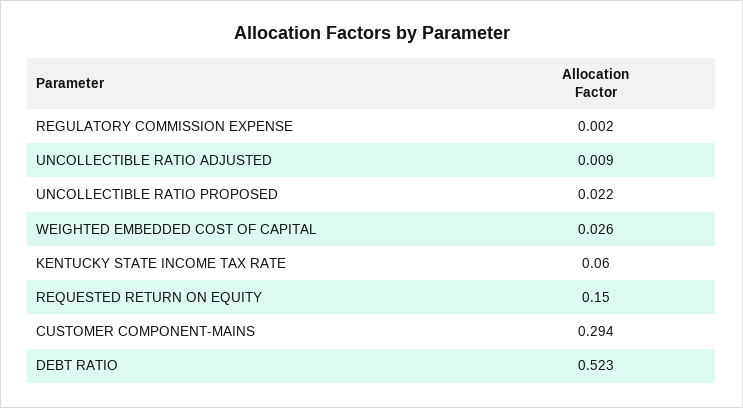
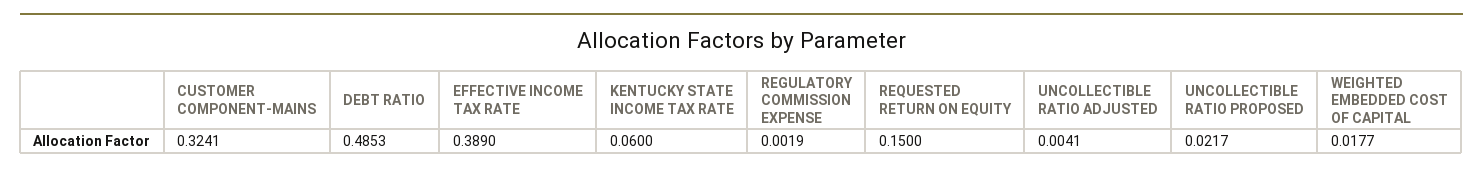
UNCOLLECTIBLE RATIO ADJUSTED: 0.009 -> 0.0041
WEIGHTED EMBEDDED COST OF CAPITAL: 0.026 -> 0.0177
CUSTOMER COMPONENT-MAINS: 0.294 -> 0.3241
DEBT RATIO: 0.523 -> 0.4853
EFFECTIVE INCOME TAX RATE: none -> 0.389

